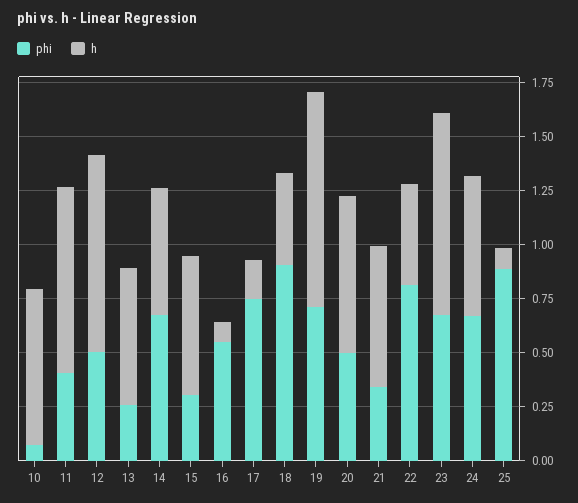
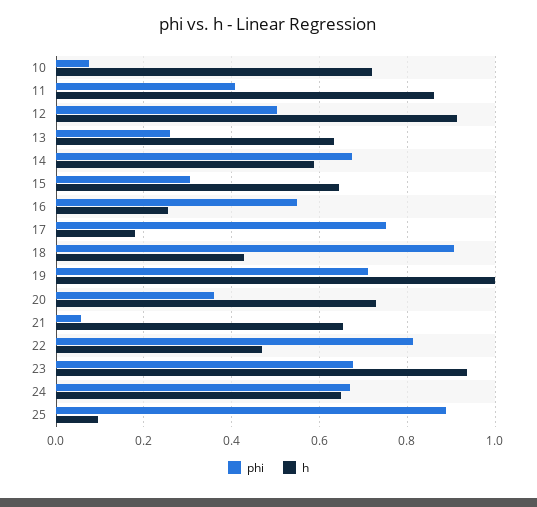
h, 16: 0.1 -> 0.26
phi, 20: 0.5 -> 0.36
phi, 21: 0.35 -> 0.06

